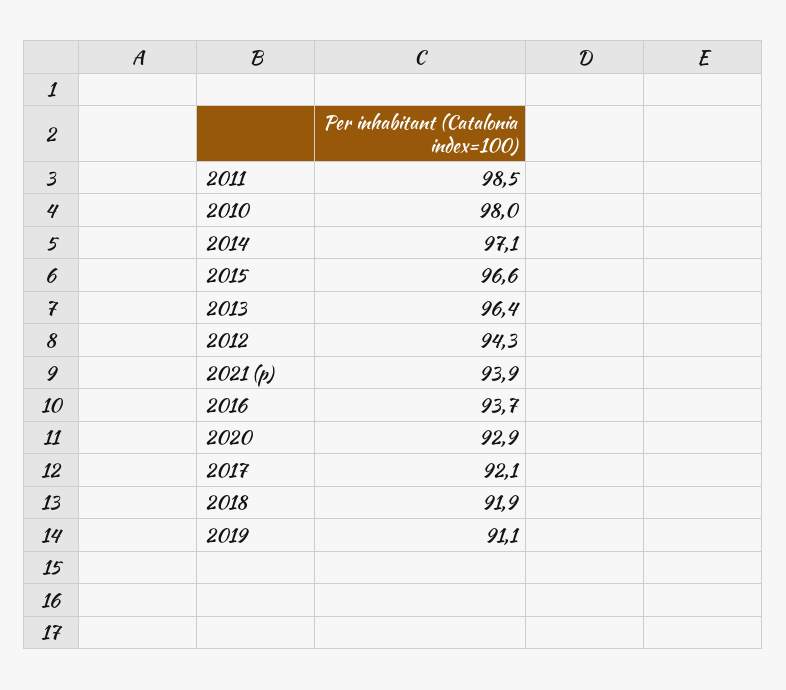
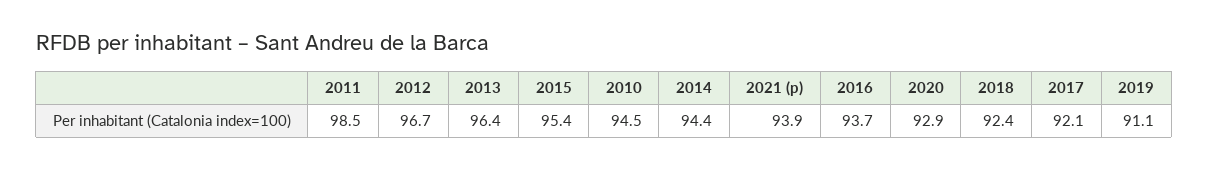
2010: 98 -> 94.5
2014: 97.1 -> 94.4
2015: 96.6 -> 95.4
2012: 94.3 -> 96.7
2018: 91.9 -> 92.4

